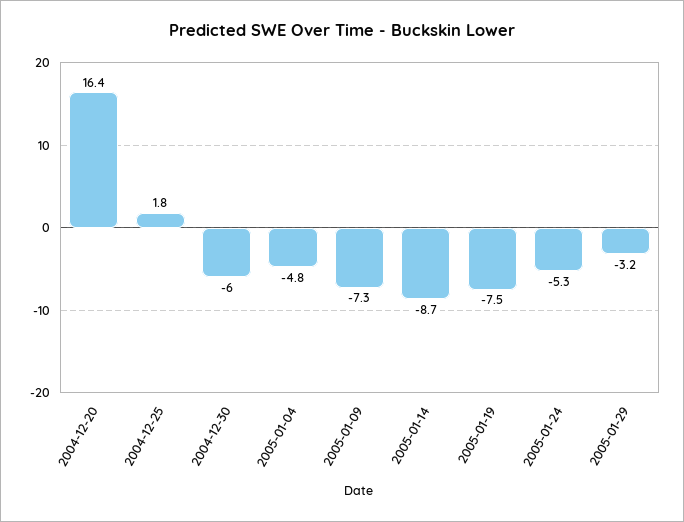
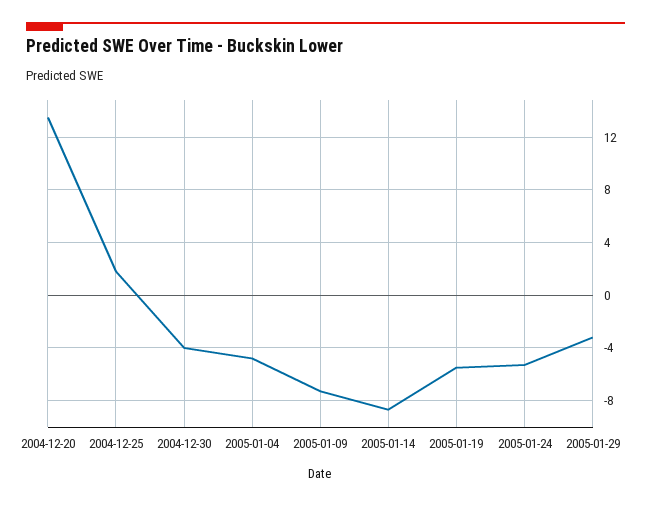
2004-12-20: 16.4 -> 13.5
2004-12-30: -6 -> -4
2005-01-19: -7.5 -> -5.5

